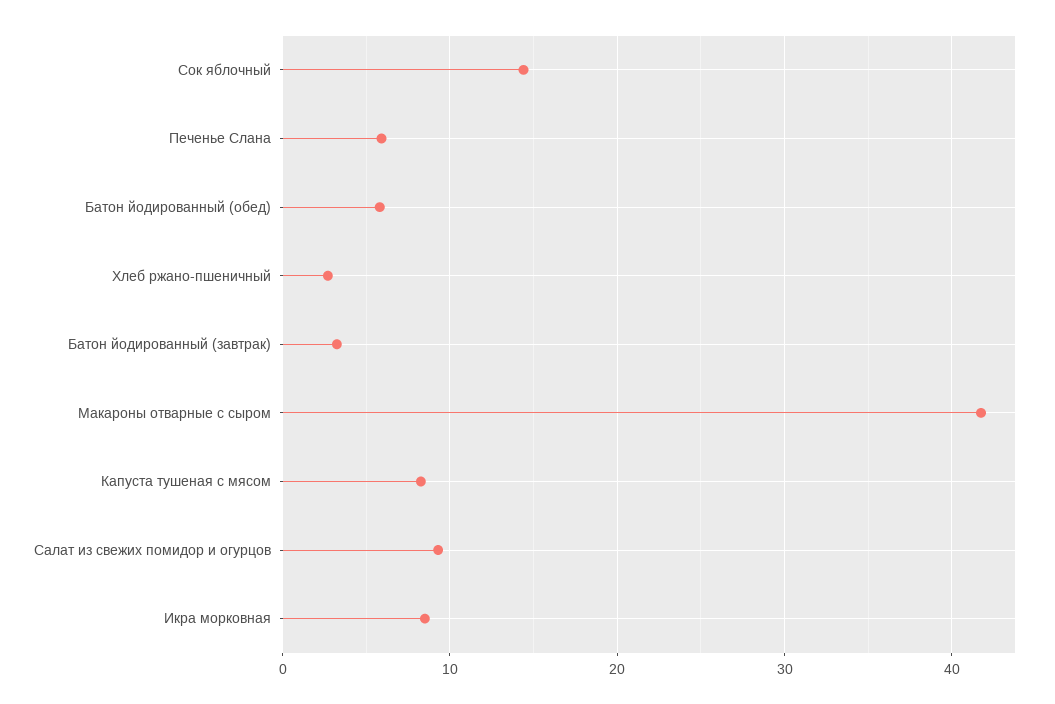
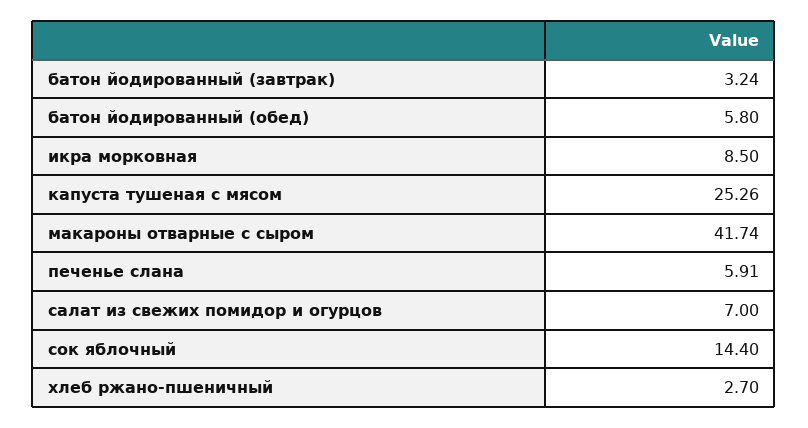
Капуста тушеная с мясом: 8 -> 25.26
Салат из свежих помидор и огурцов: 9 -> 7

